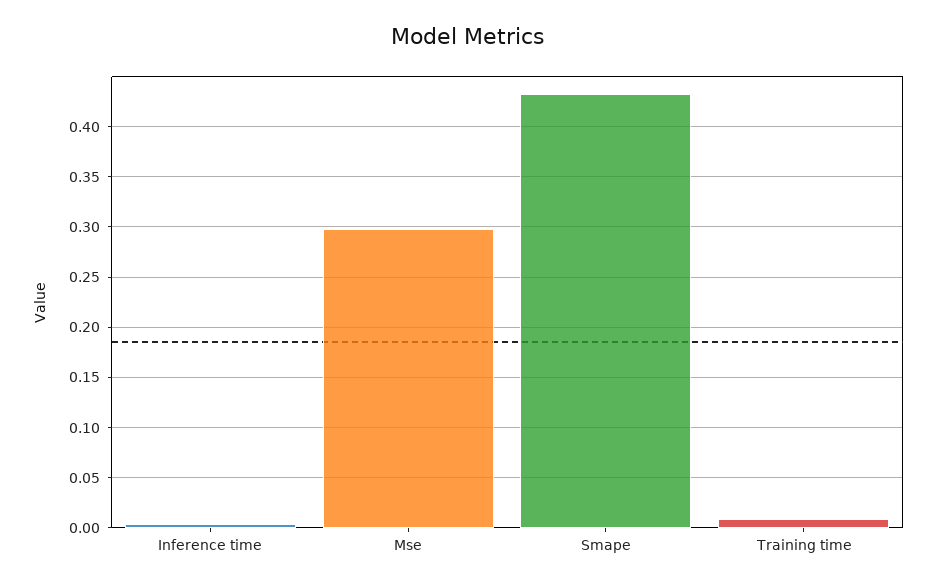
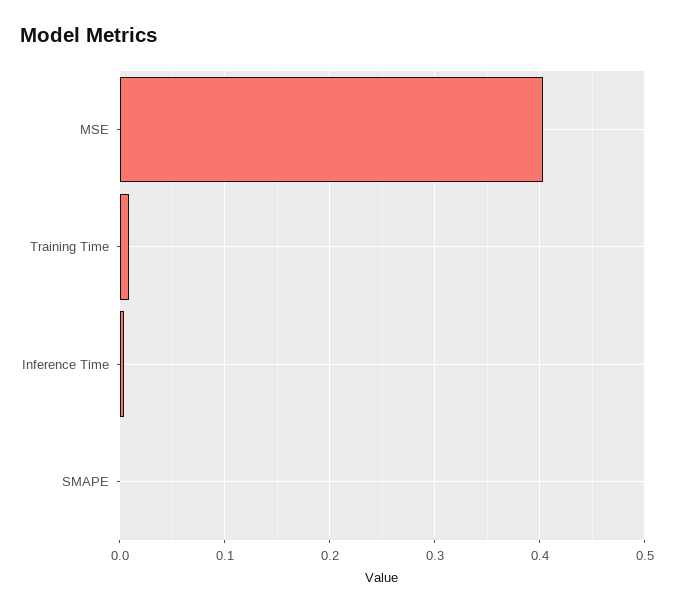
Mse: 0.3 -> 0.4
Smape: 0.43 -> 0

